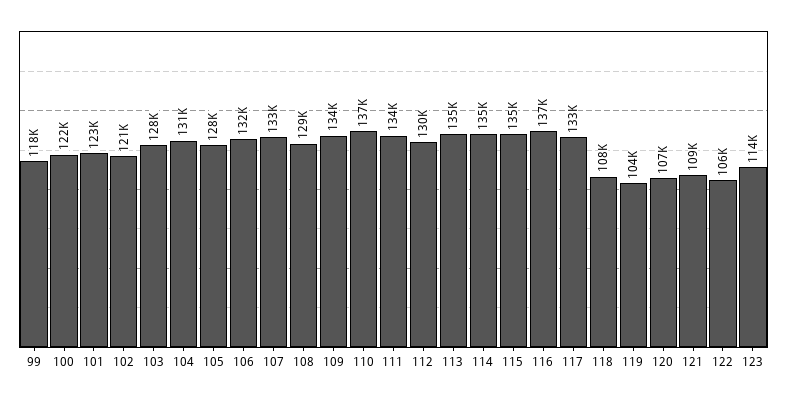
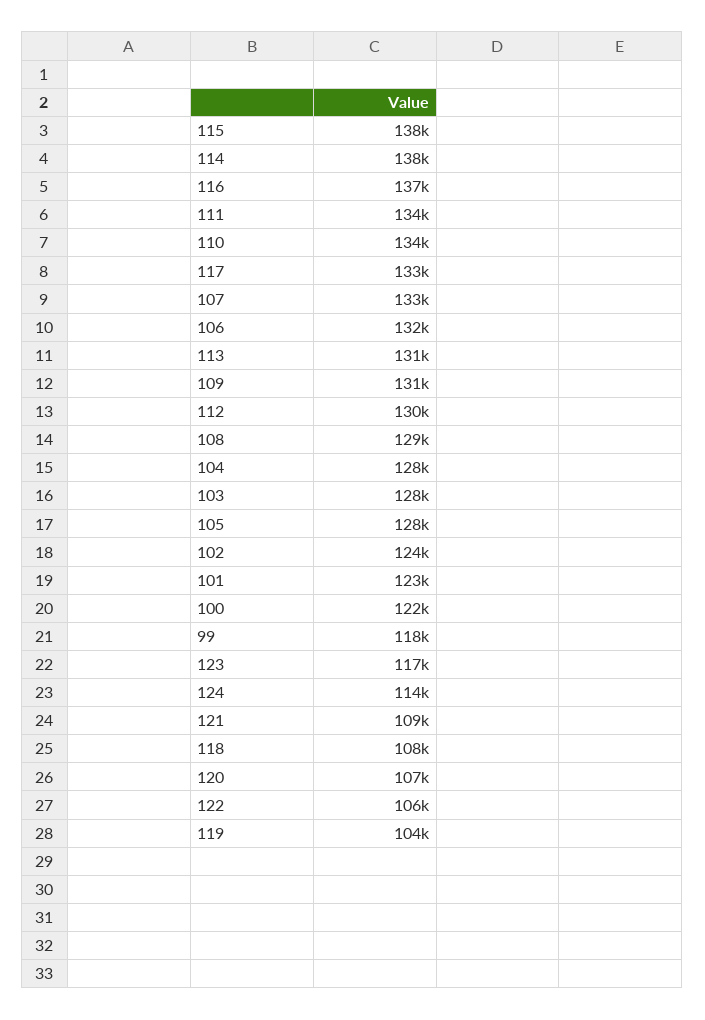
102: 121000 -> 124000
104: 131000 -> 128000
109: 134000 -> 131000
110: 137000 -> 134000
113: 135000 -> 131000
114: 135000 -> 138000
115: 135000 -> 138000
123: 114000 -> 117000
124: none -> 114000

